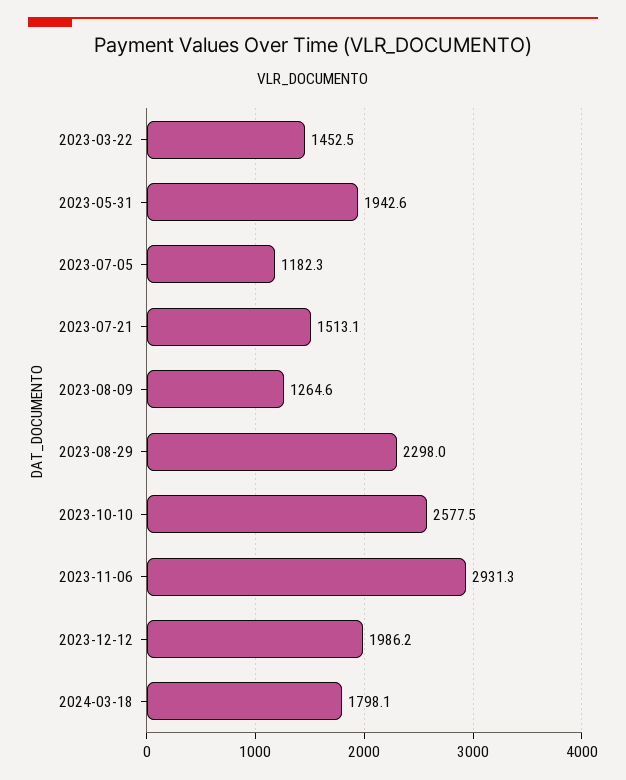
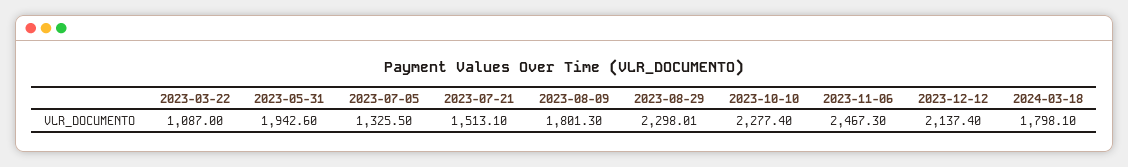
2023-03-22: 1452.5 -> 1087
2023-07-05: 1182.3 -> 1325.5
2023-08-09: 1264.6 -> 1801.3
2023-10-10: 2577.5 -> 2277.4
2023-11-06: 2931.3 -> 2467.3
2023-12-12: 1986.2 -> 2137.4

